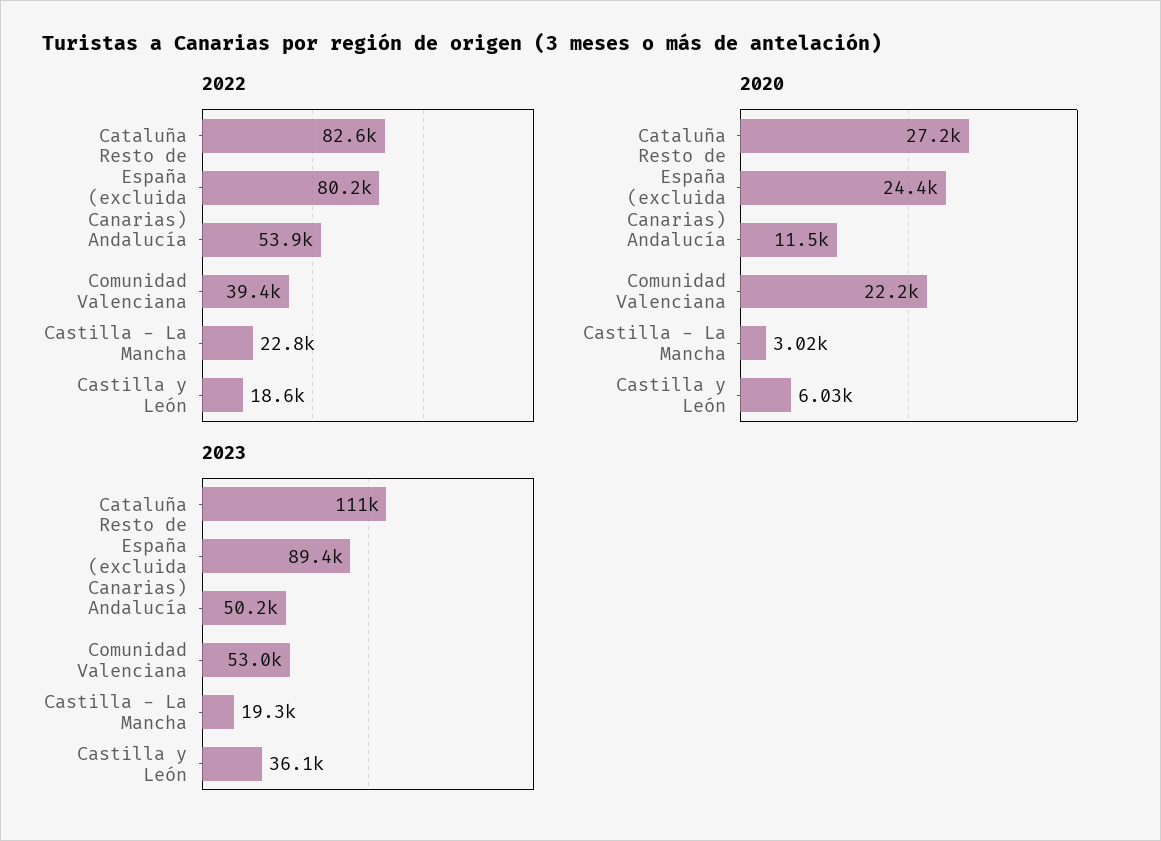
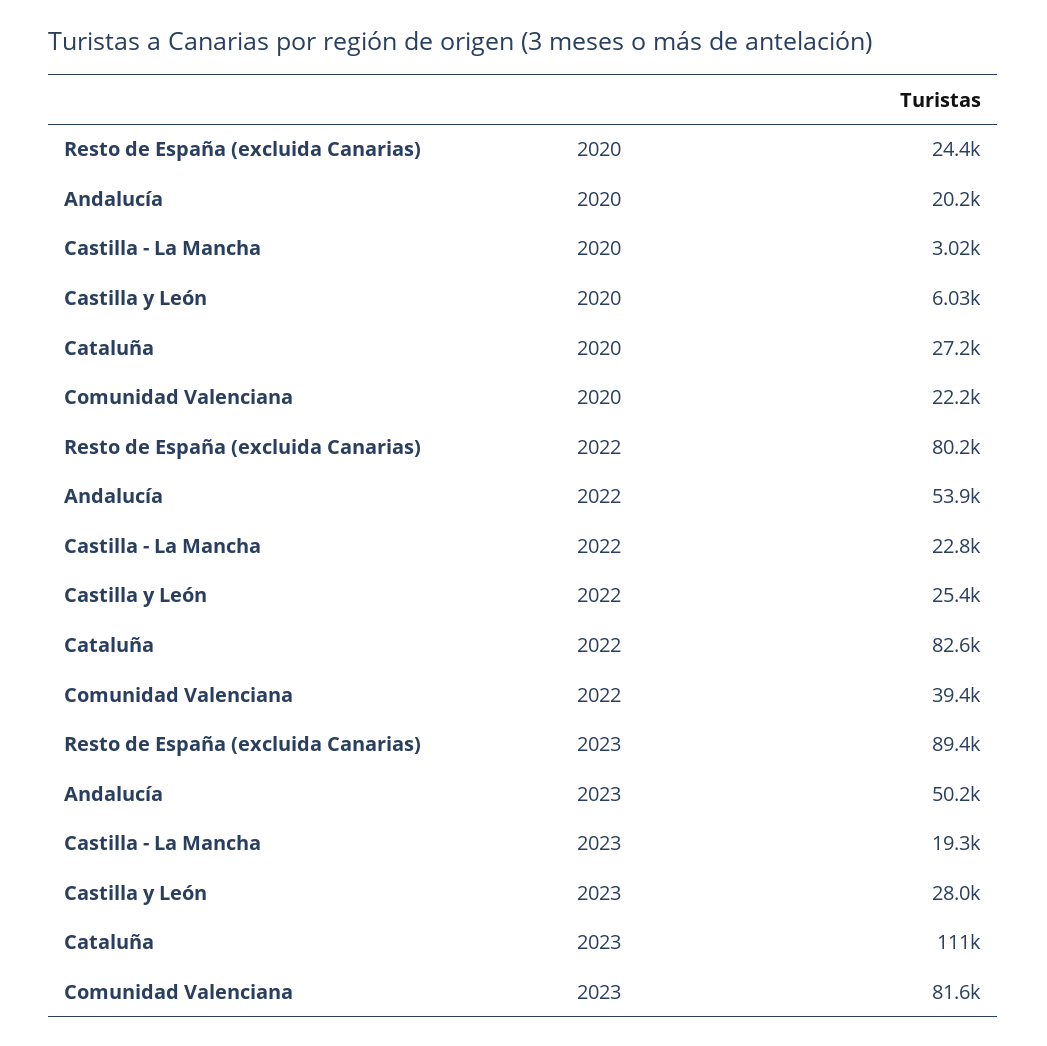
2022, Castilla y León: 18600 -> 25400
2020, Andalucía: 11500 -> 20200
2023, Comunidad Valenciana: 53000 -> 81600
2023, Castilla y León: 36100 -> 28000

